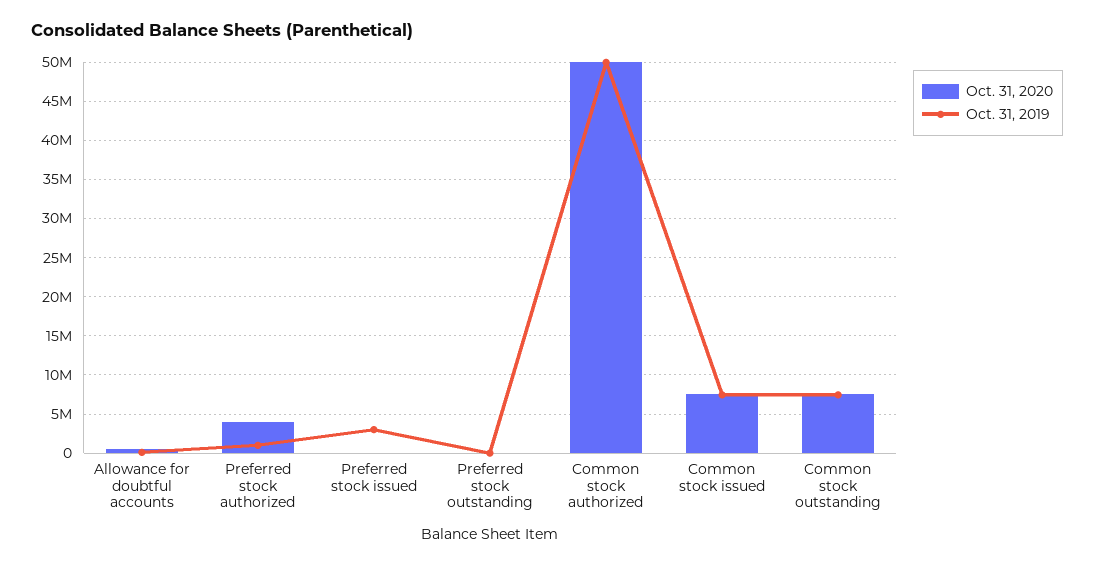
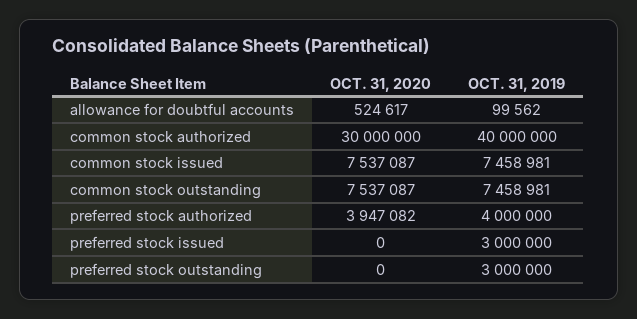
Oct. 31, 2019, Preferred stock authorized: 1000000 -> 4000000
Oct. 31, 2019, Preferred stock outstanding: 0 -> 3000000
Oct. 31, 2020, Common stock authorized: 50000000 -> 30000000
Oct. 31, 2019, Common stock authorized: 50000000 -> 40000000

